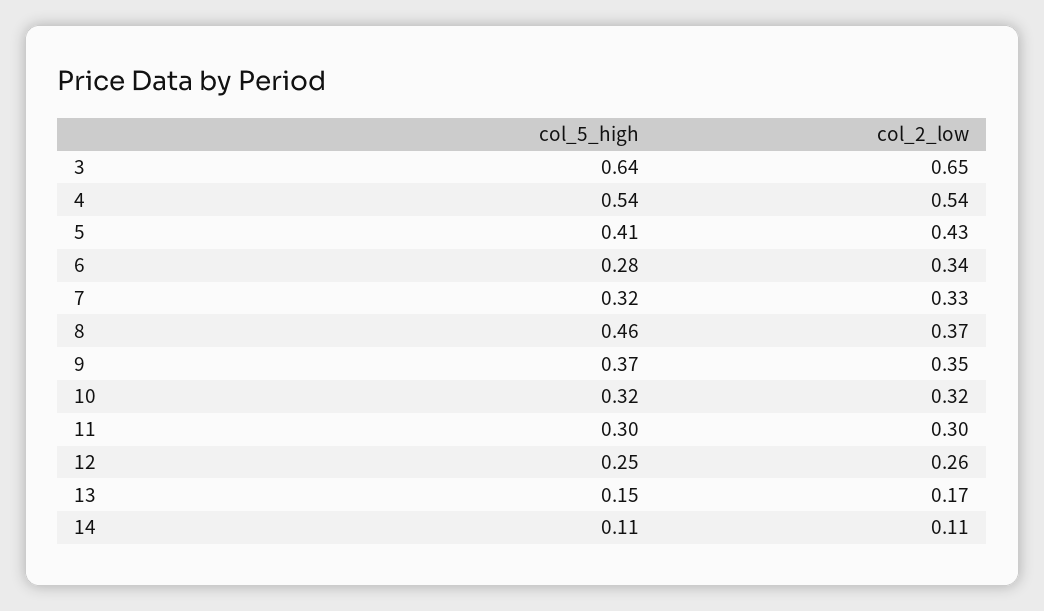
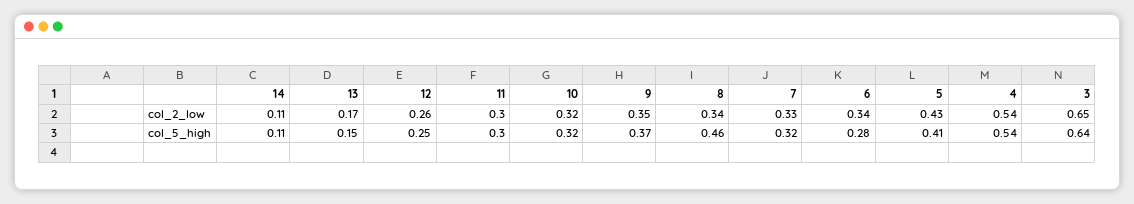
col_2_low, 8: 0.37 -> 0.34

